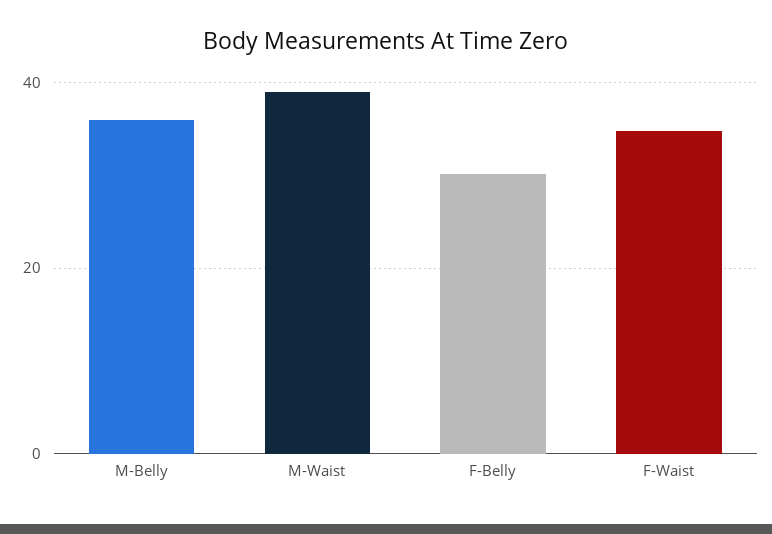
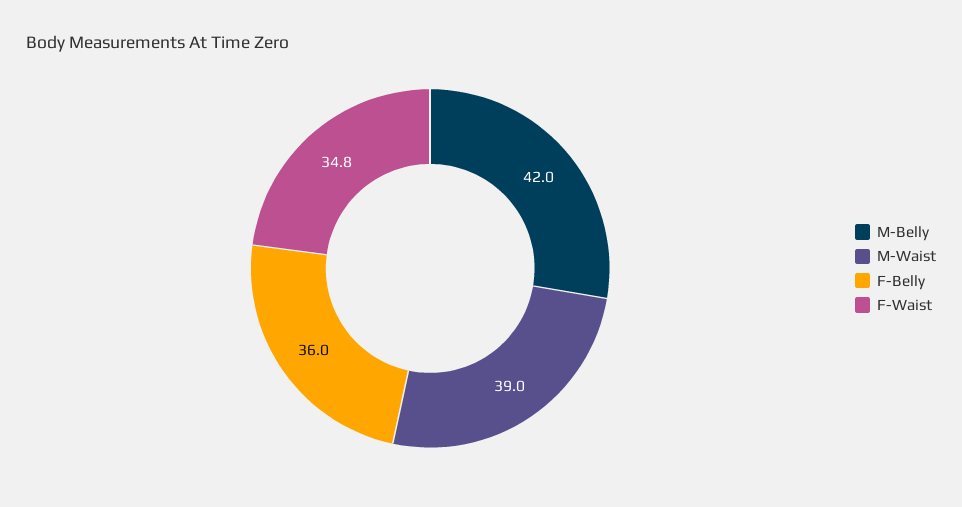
M-Belly: 36 -> 42
F-Belly: 30 -> 36

